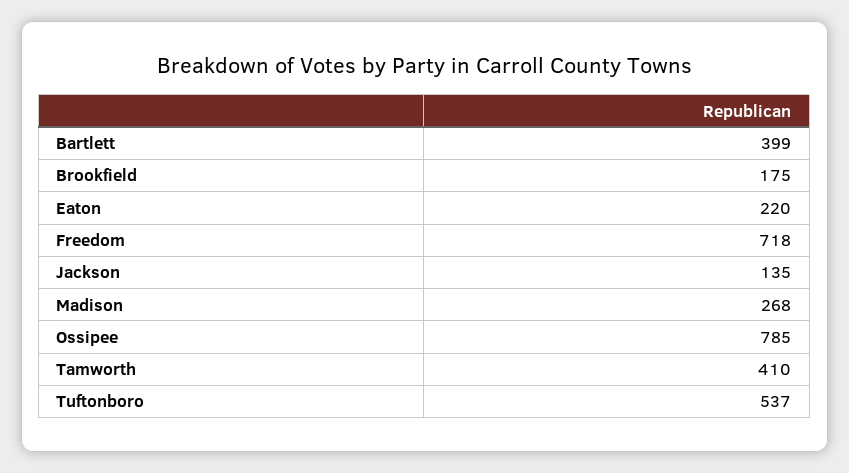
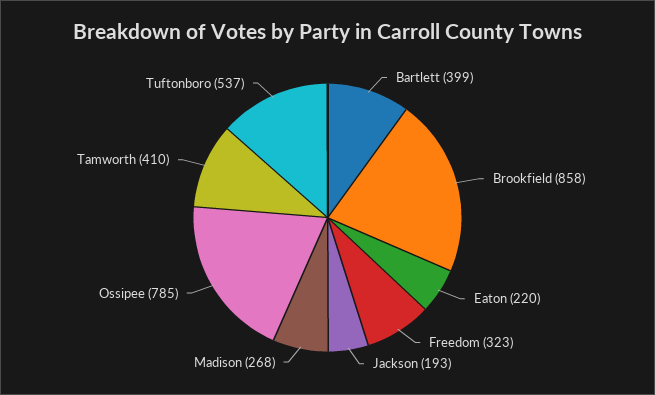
Brookfield: 175 -> 858
Freedom: 718 -> 323
Jackson: 135 -> 193

